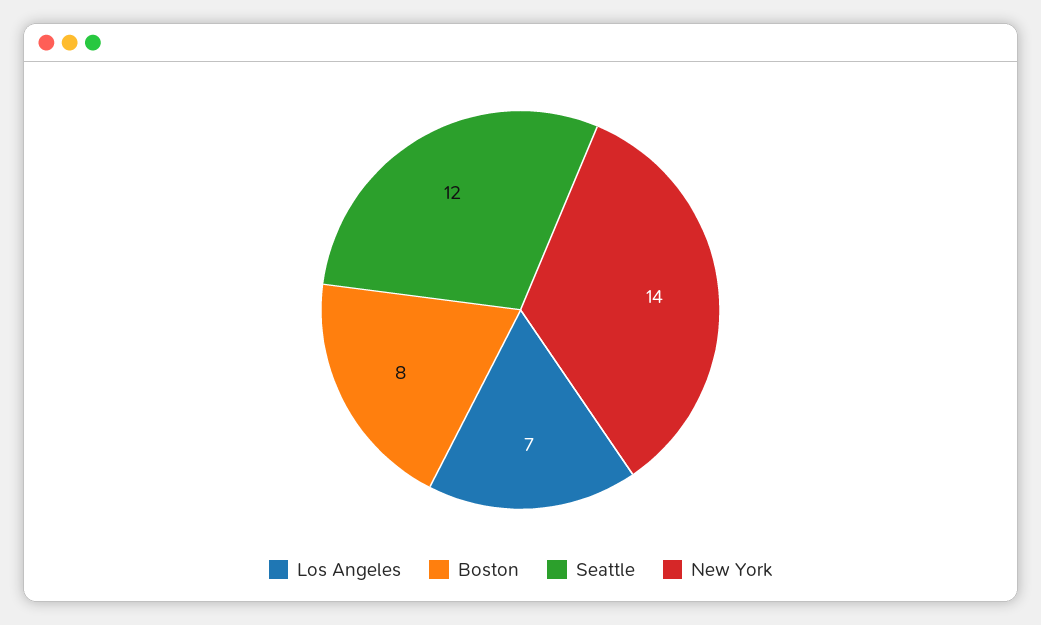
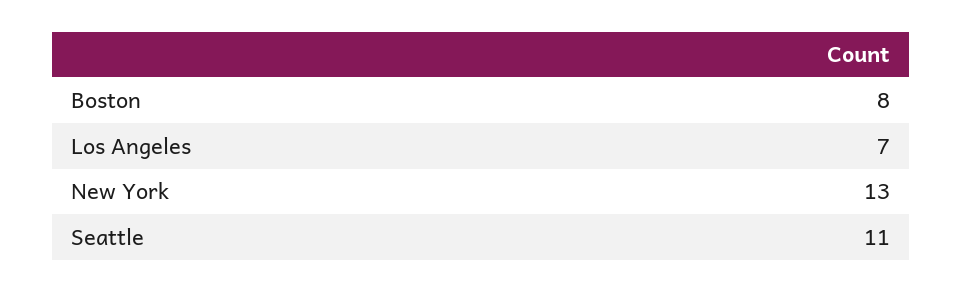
Seattle: 12 -> 11
New York: 14 -> 13

